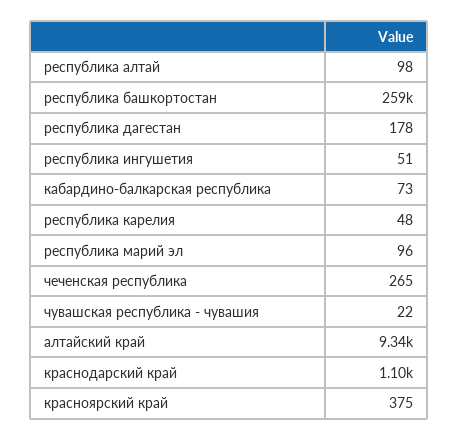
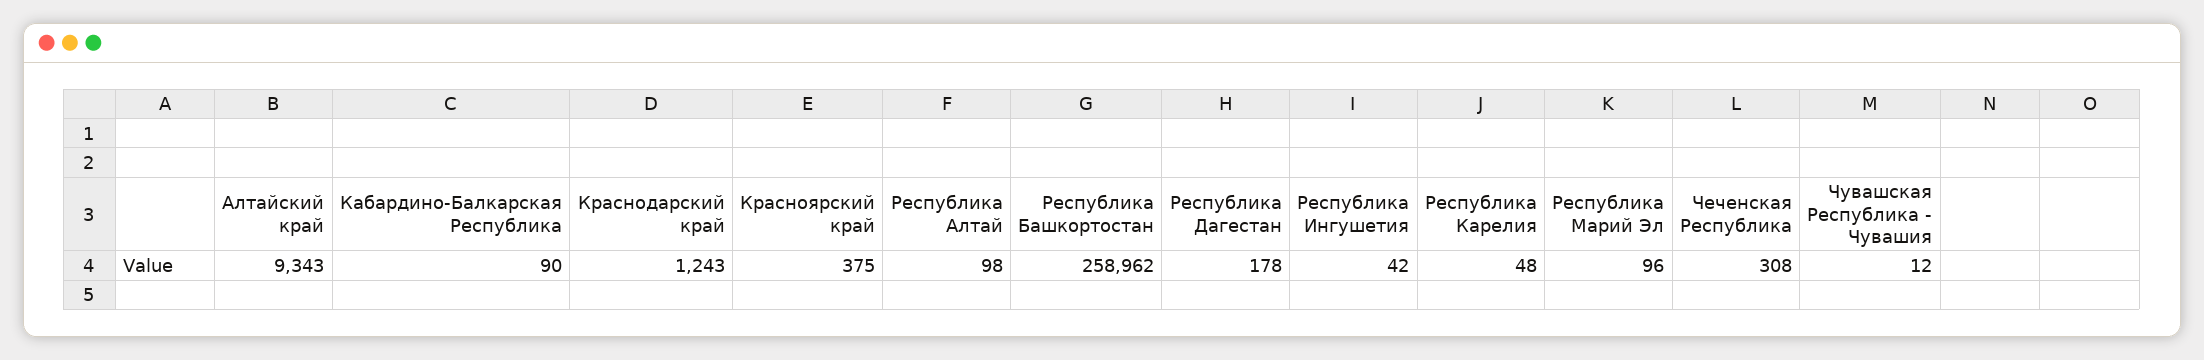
республика ингушетия: 51 -> 42
кабардино-балкарская республика: 73 -> 90
чеченская республика: 265 -> 308
чувашская республика - чувашия: 22 -> 12
краснодарский край: 1100 -> 1243

